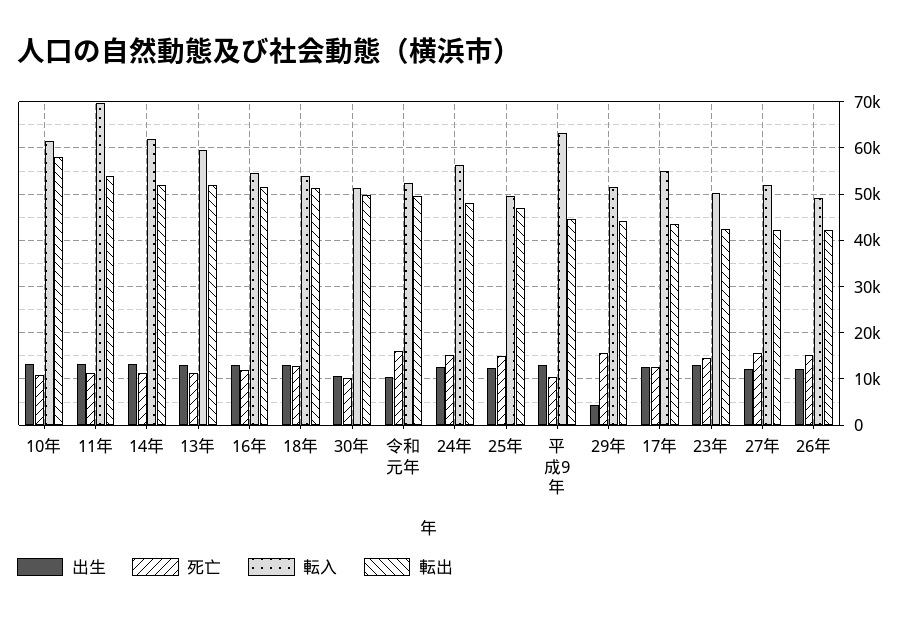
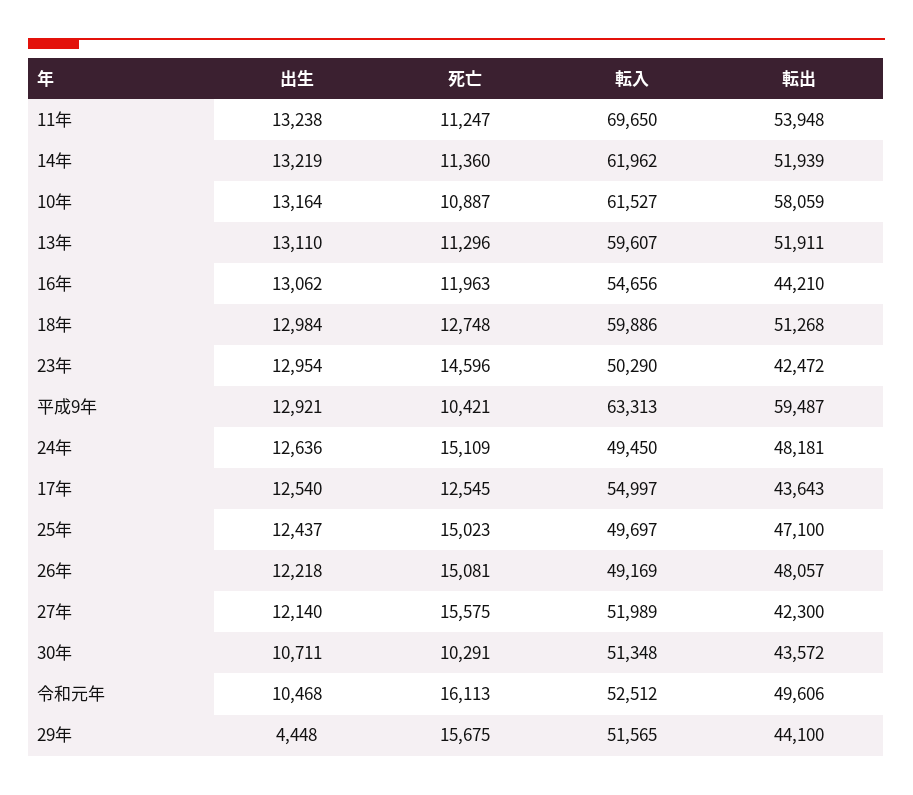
転出, 16年: 52000 -> 44210
転入, 18年: 54000 -> 59886
転出, 30年: 50000 -> 43572
転入, 24年: 56000 -> 49450
転出, 平成9年: 44000 -> 59487
転出, 26年: 42000 -> 48057

